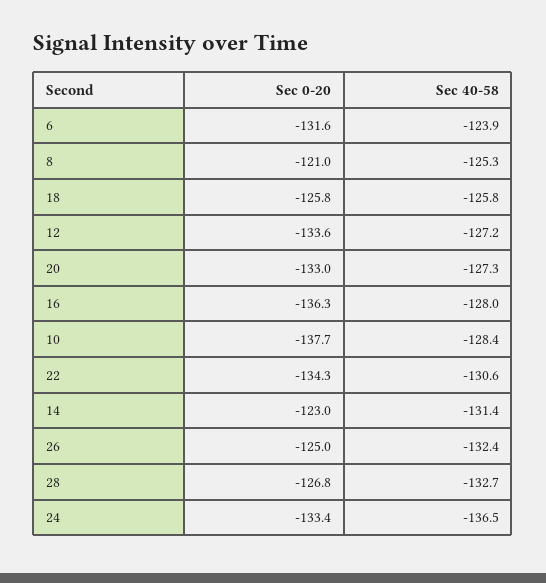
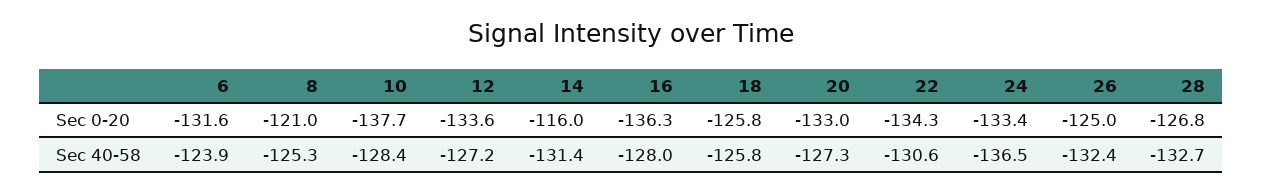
Sec 0-20, 14: -123 -> -116

